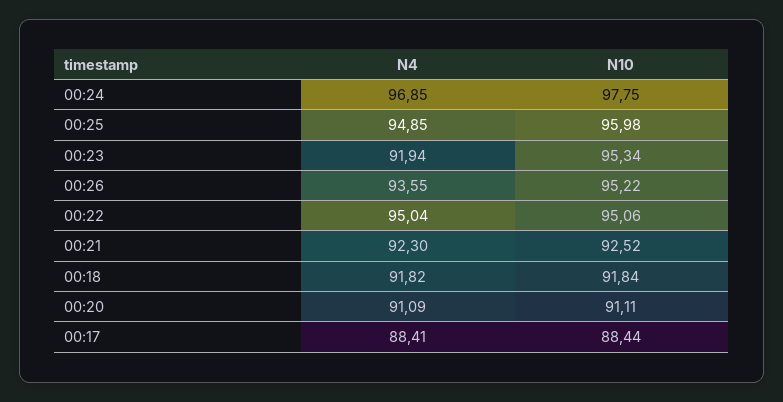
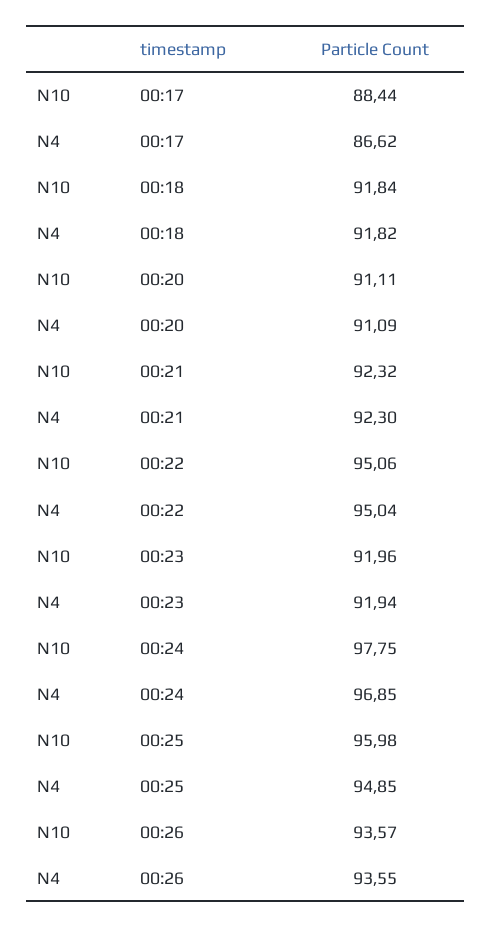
N10, 00:23: 95.34 -> 91.96
N10, 00:26: 95.22 -> 93.57
N10, 00:21: 92.52 -> 92.32
N4, 00:17: 88.41 -> 86.62

